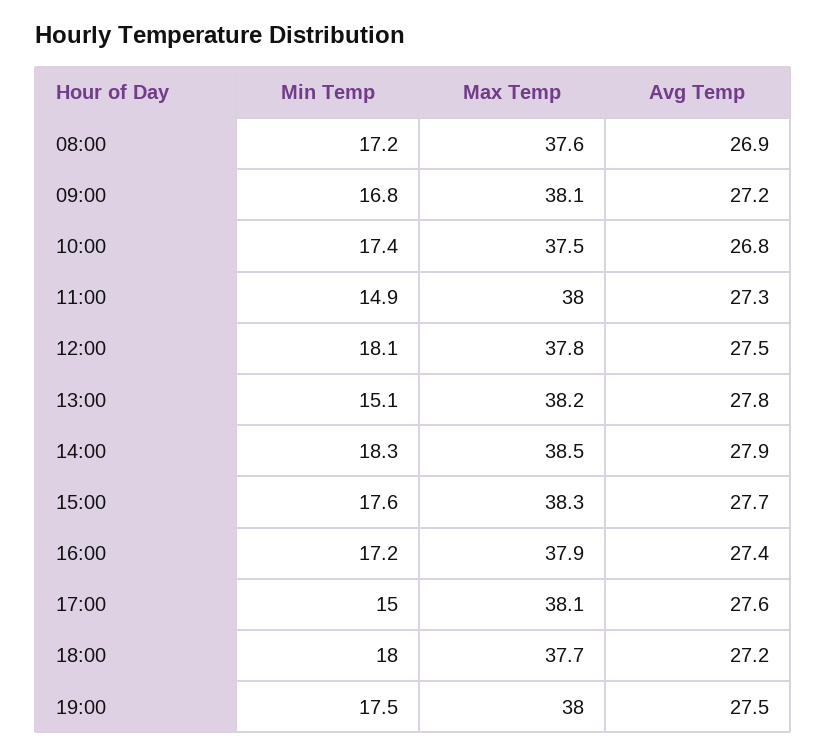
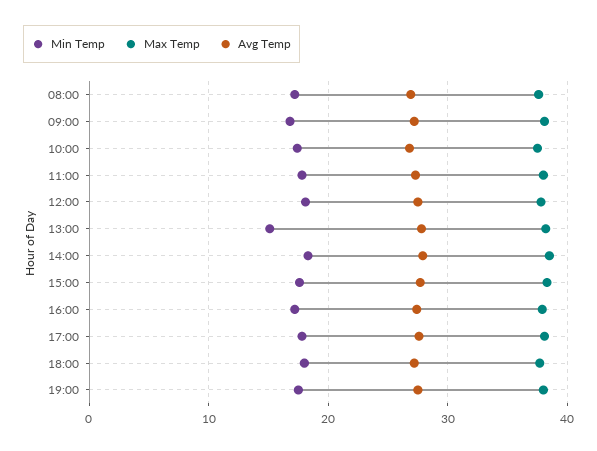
Min Temp, 11:00: 14.9 -> 18
Min Temp, 17:00: 15 -> 18

